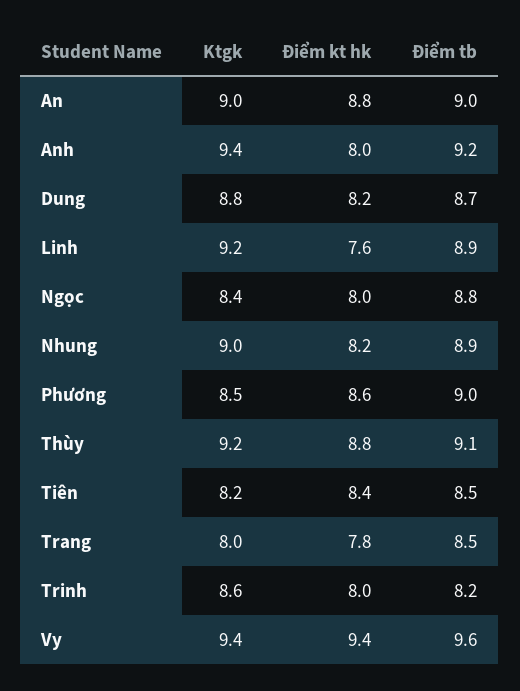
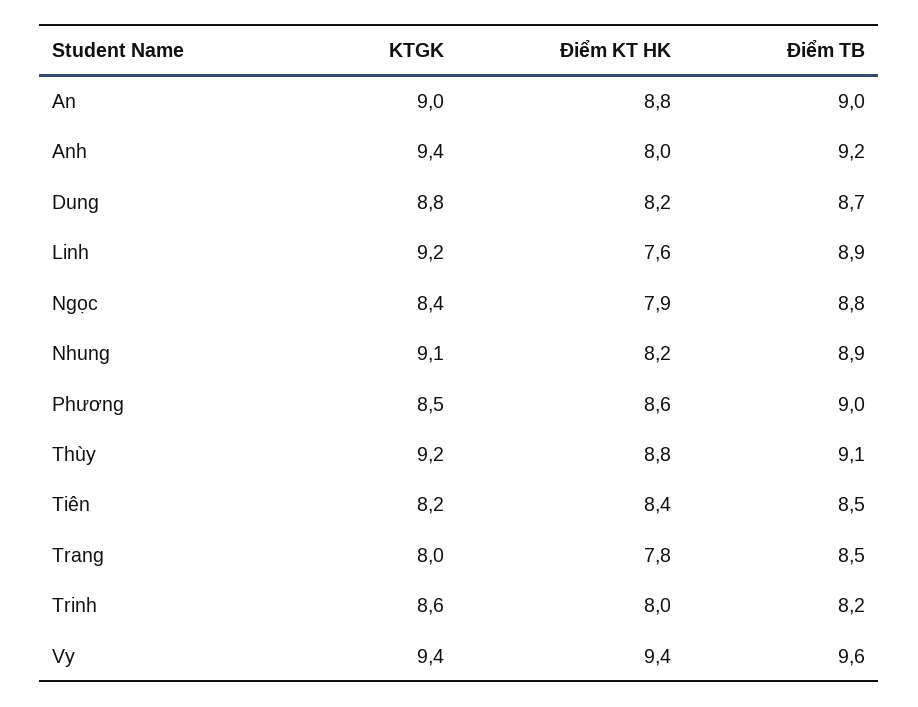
Điểm kt hk, Ngọc: 8 -> 7.9
Ktgk, Nhung: 9 -> 9.1

